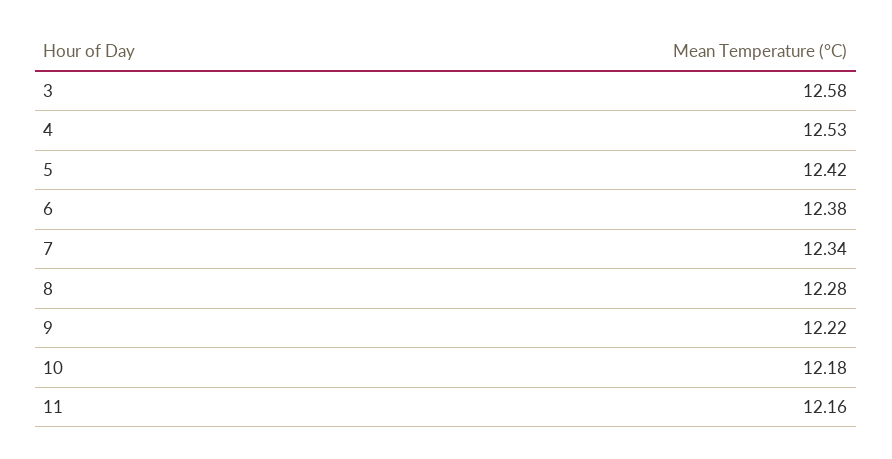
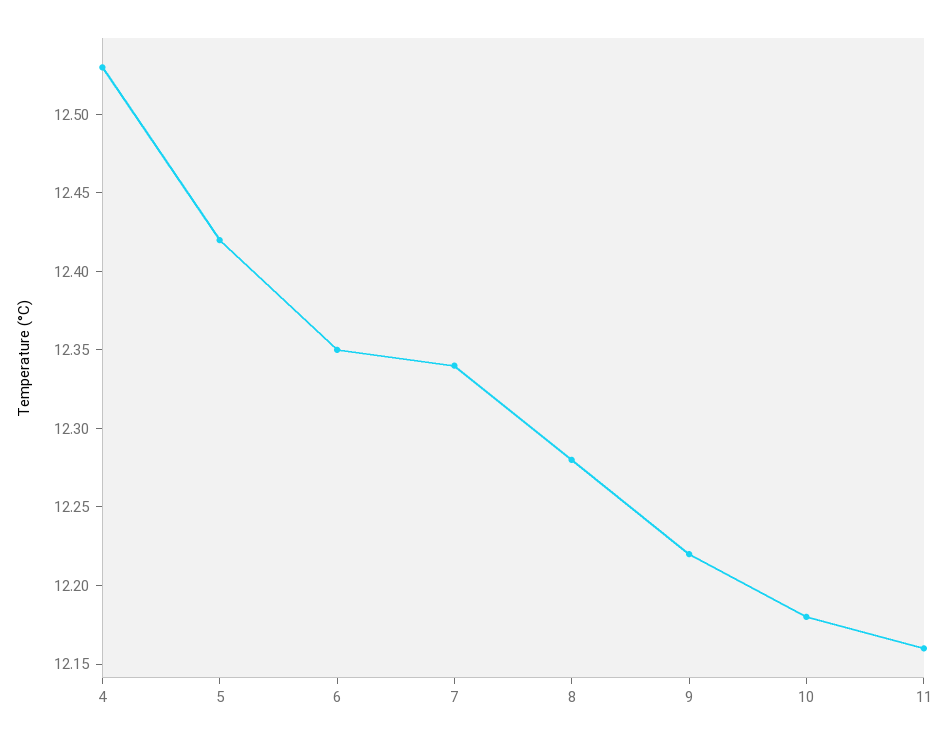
3: 12.58 -> none
6: 12.38 -> 12.35

